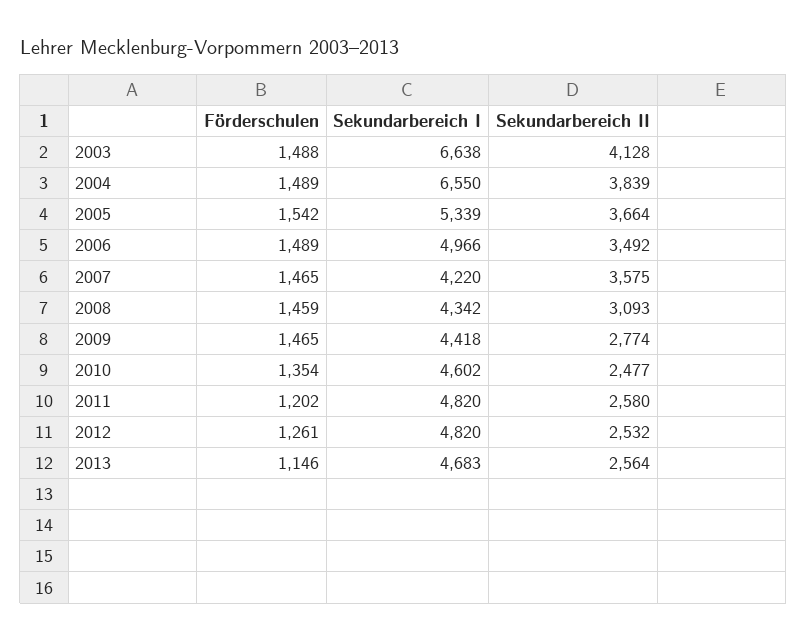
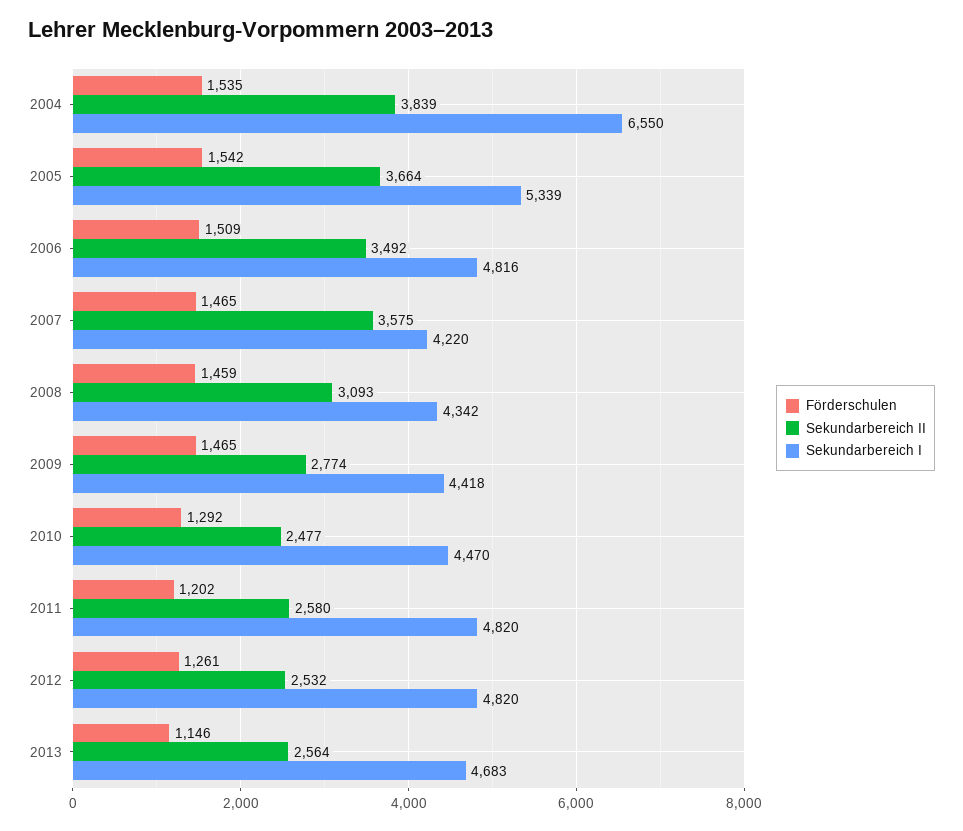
Förderschulen, 2003: 1488 -> none
Sekundarbereich I, 2003: 6638 -> none
Sekundarbereich II, 2003: 4128 -> none
Förderschulen, 2004: 1489 -> 1535
Förderschulen, 2006: 1489 -> 1509
Sekundarbereich I, 2006: 4966 -> 4816
Förderschulen, 2010: 1354 -> 1292
Sekundarbereich I, 2010: 4602 -> 4470

